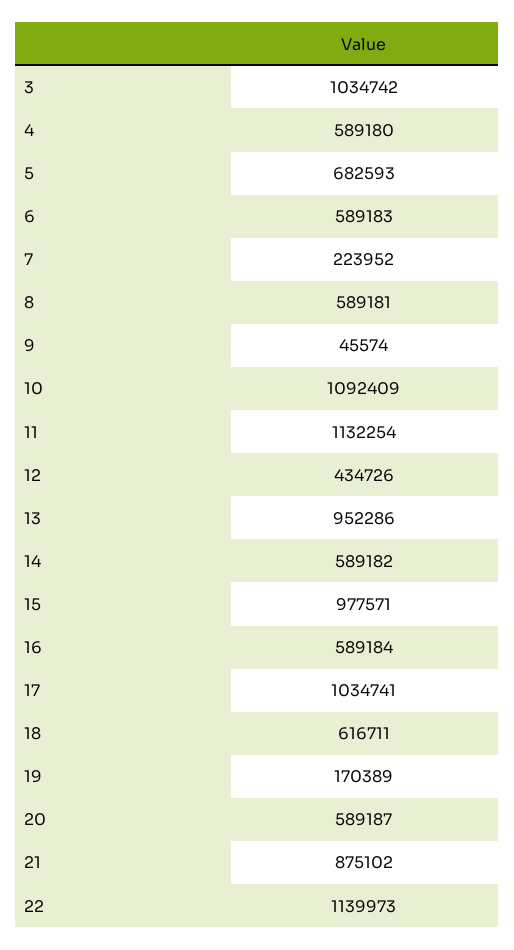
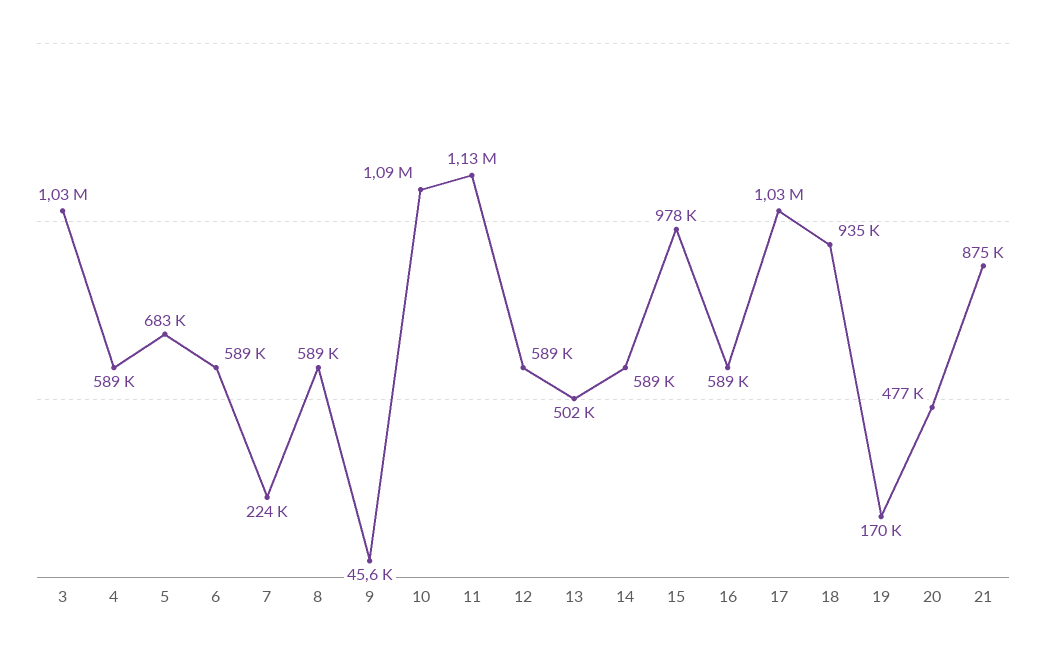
12: 434726 -> 589000
13: 952286 -> 502000
18: 616711 -> 935000
20: 589187 -> 477000
22: 1139973 -> none

